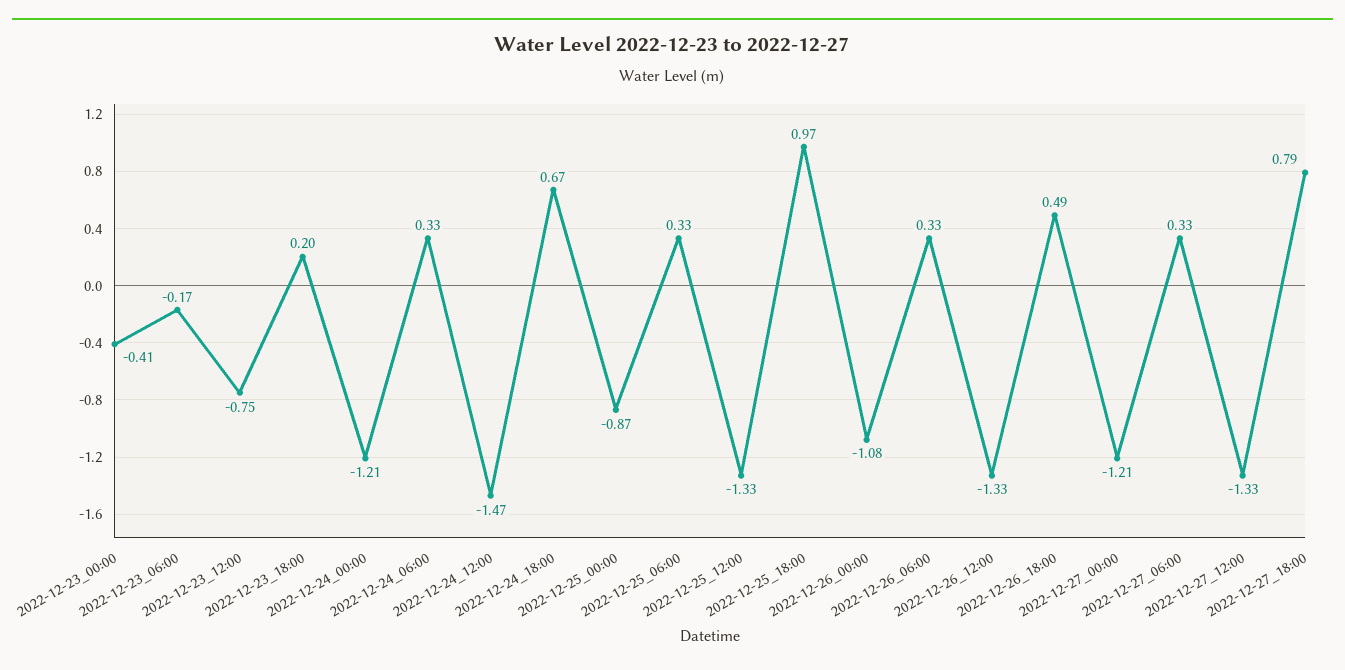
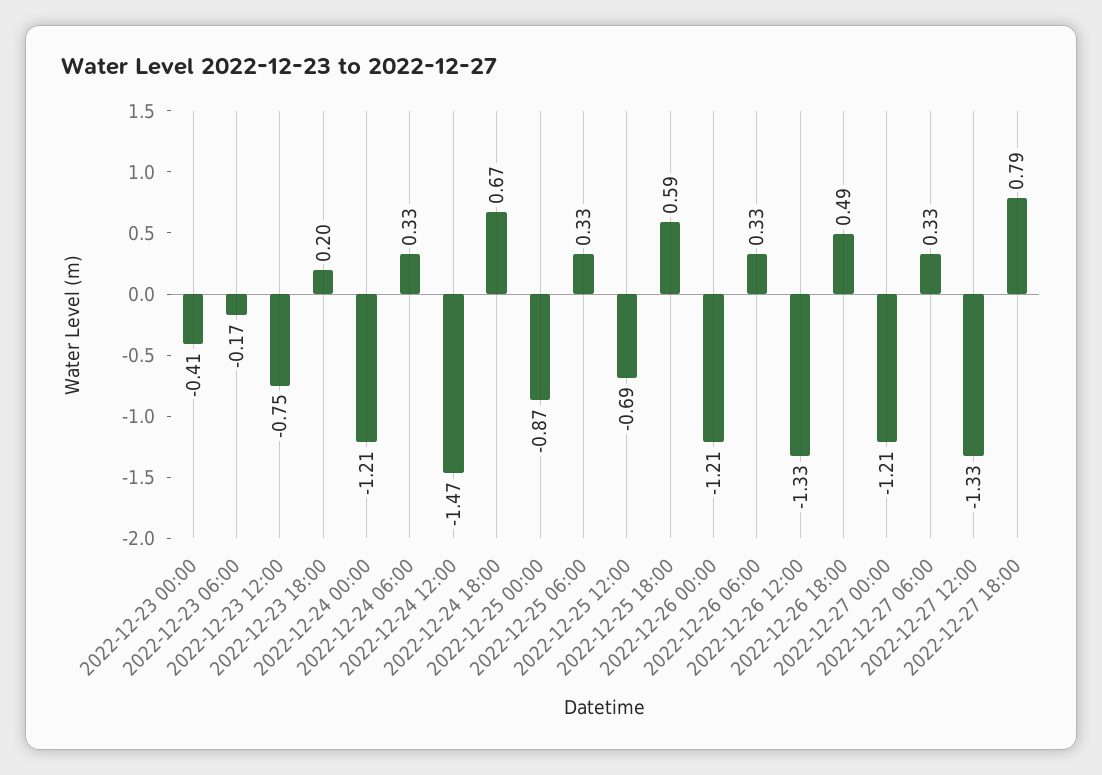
2022-12-25_12:00: -1.33 -> -0.69
2022-12-25_18:00: 0.97 -> 0.59
2022-12-26_00:00: -1.08 -> -1.21

